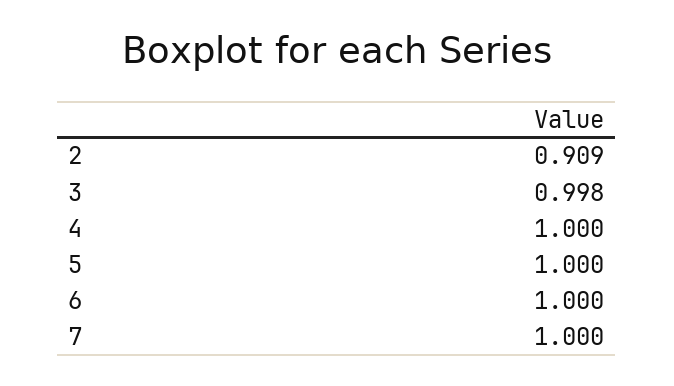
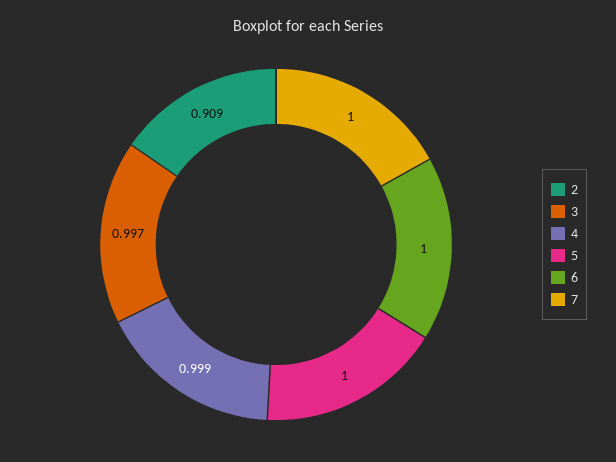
3: 0.998 -> 0.997
4: 1 -> 0.999

